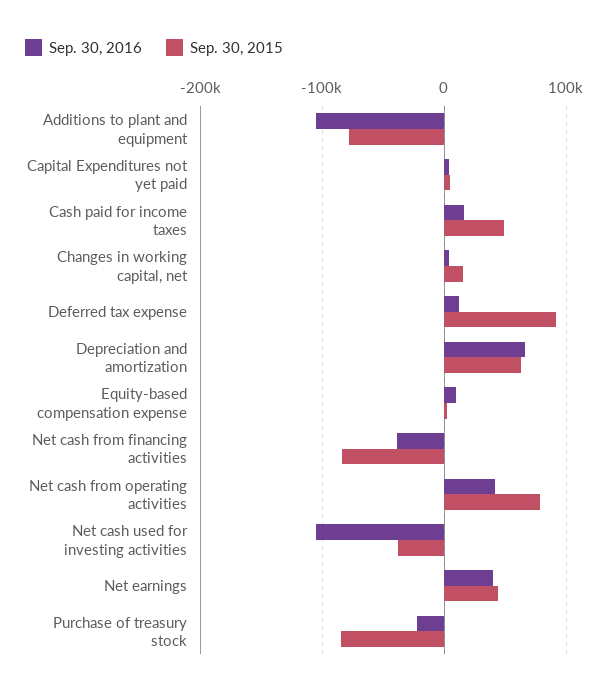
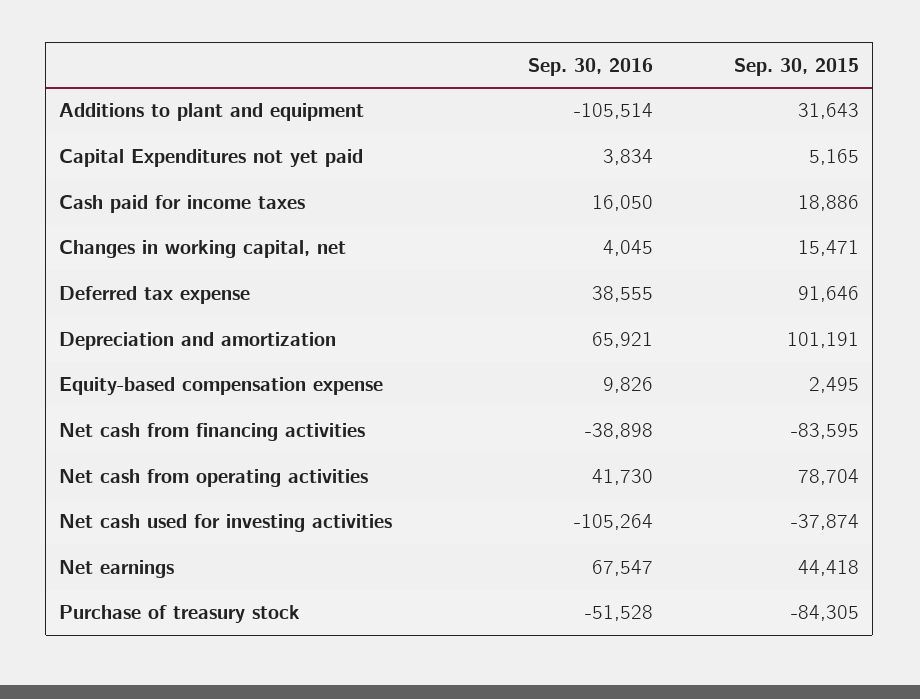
Sep. 30, 2015, Additions to plant and equipment: -80000 -> 31643
Sep. 30, 2015, Cash paid for income taxes: 50000 -> 18886
Sep. 30, 2016, Deferred tax expense: 10000 -> 38555
Sep. 30, 2015, Depreciation and amortization: 60000 -> 101191
Sep. 30, 2016, Net earnings: 40000 -> 67547
Sep. 30, 2016, Purchase of treasury stock: -20000 -> -51528

